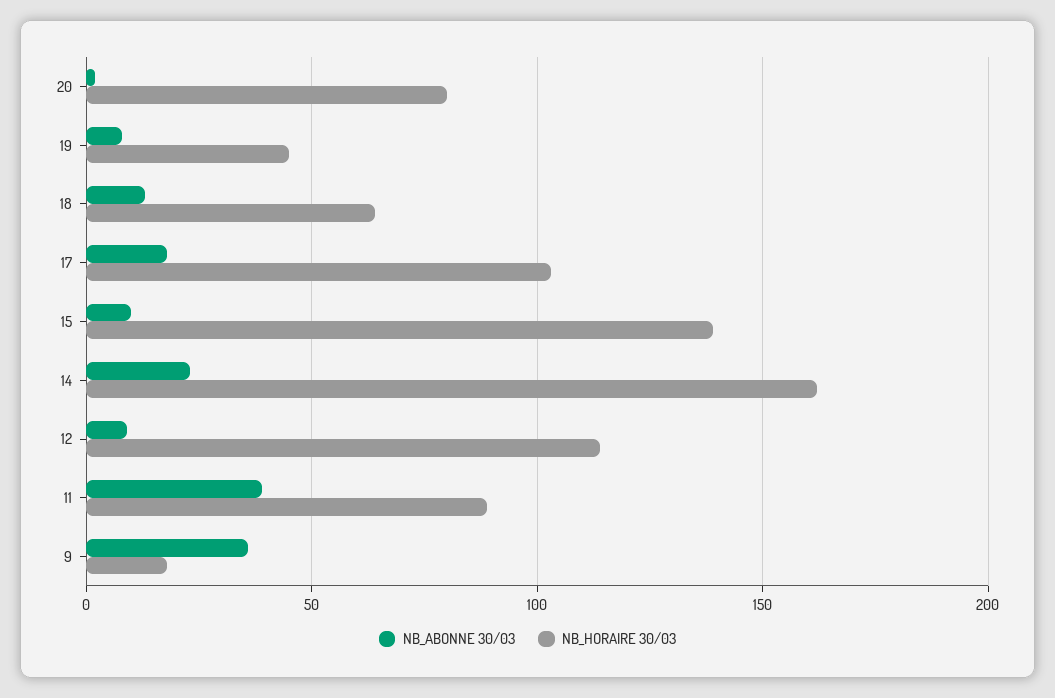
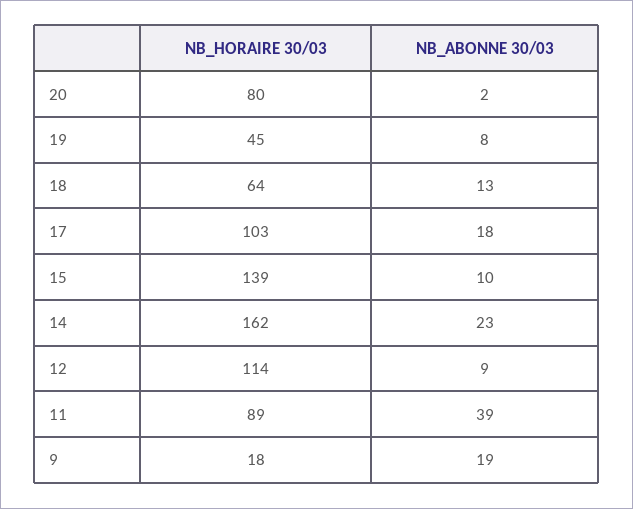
NB_ABONNE 30/03, 9: 35 -> 19

